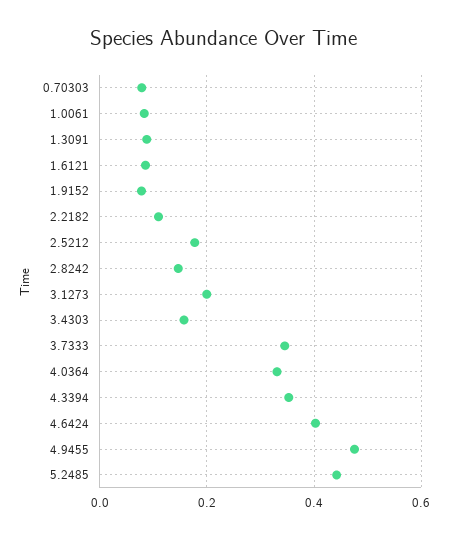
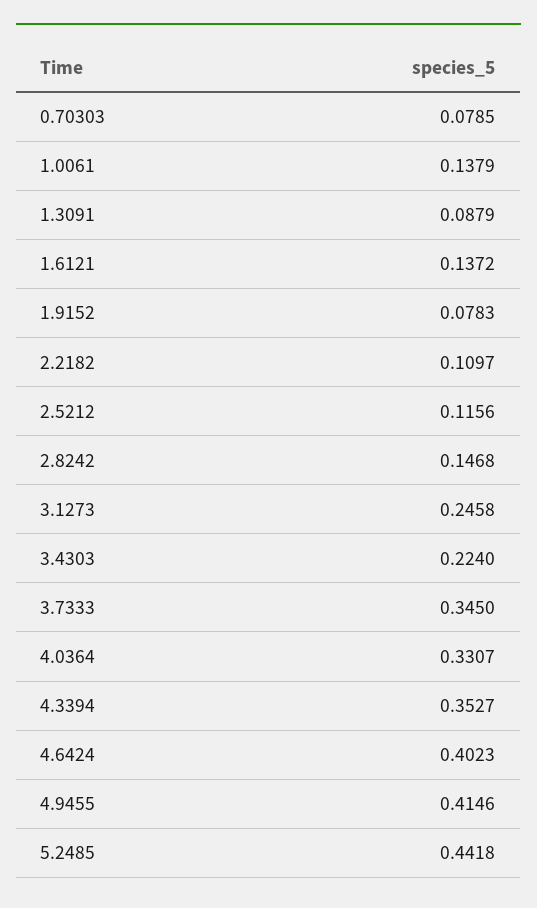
1.0061: 0.08 -> 0.1379
1.6121: 0.08 -> 0.1372
2.5212: 0.18 -> 0.1156
3.1273: 0.2 -> 0.2458
3.4303: 0.16 -> 0.224
4.9455: 0.48 -> 0.4146

